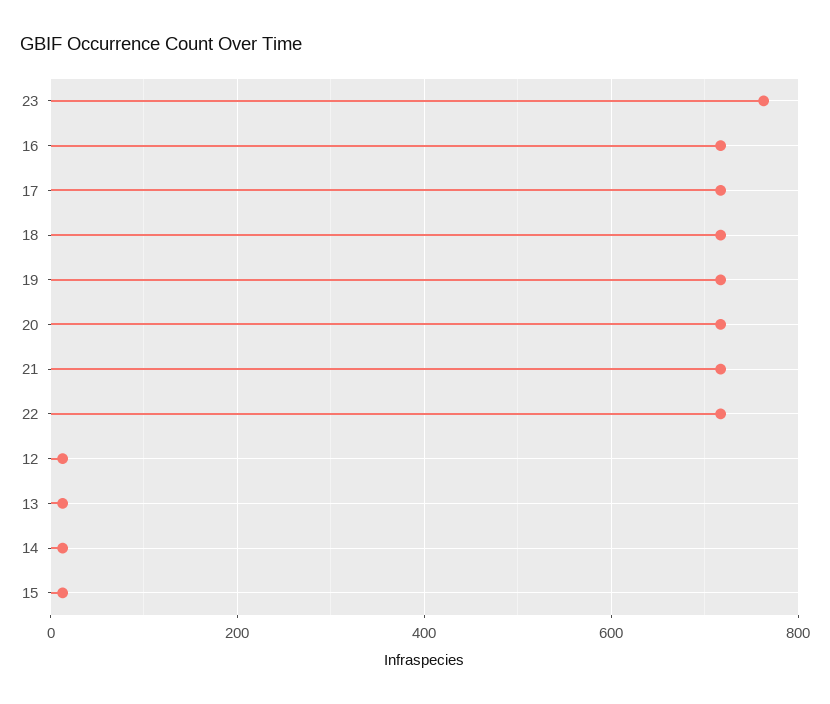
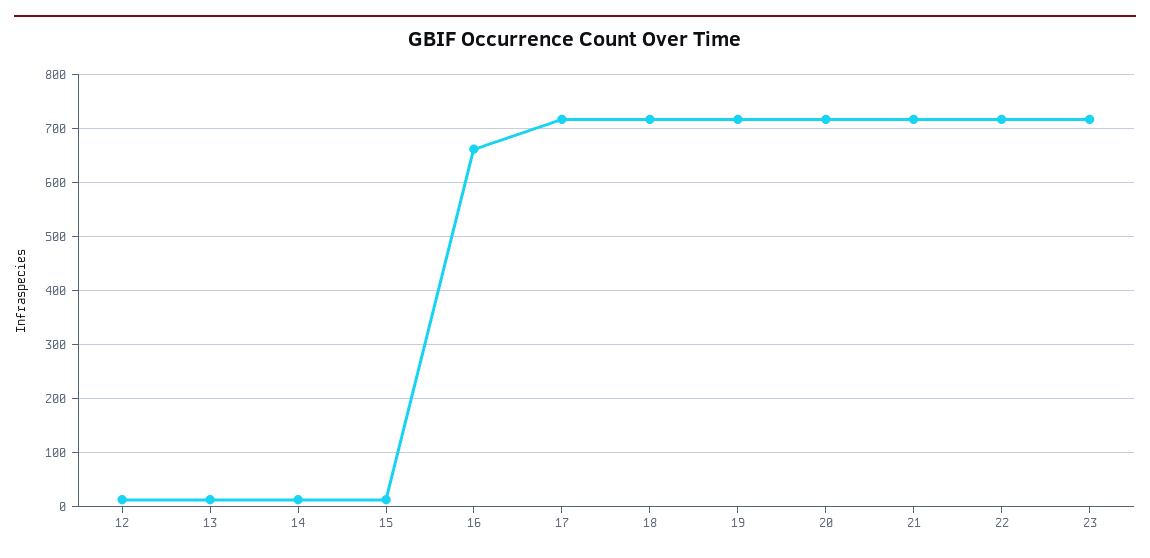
23: 760 -> 720
16: 720 -> 660

